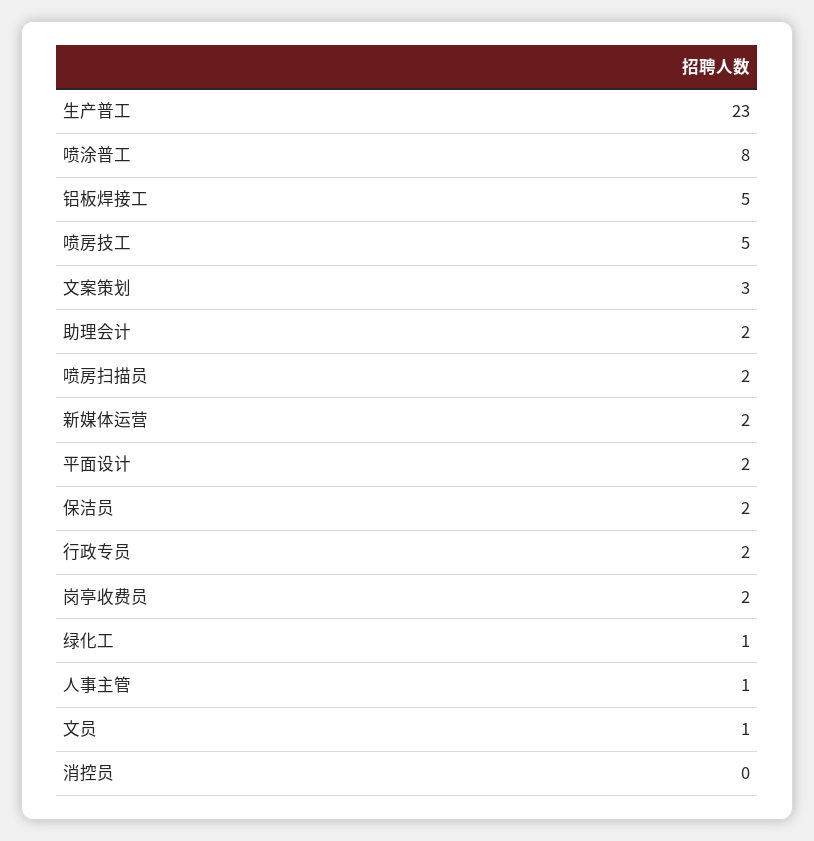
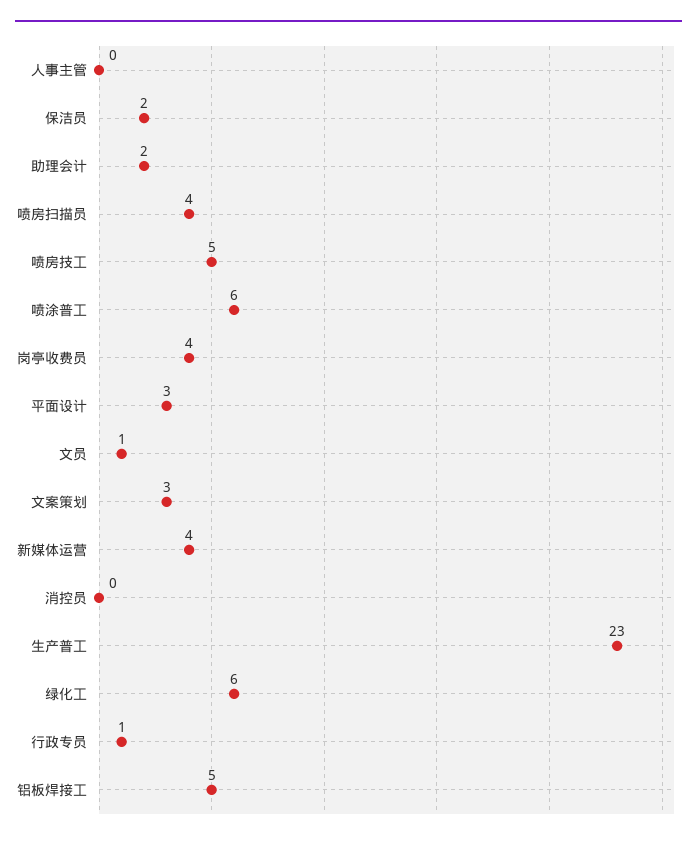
喷涂普工: 8 -> 6
喷房扫描员: 2 -> 4
新媒体运营: 2 -> 4
平面设计: 2 -> 3
行政专员: 2 -> 1
岗亭收费员: 2 -> 4
绿化工: 1 -> 6
人事主管: 1 -> 0

